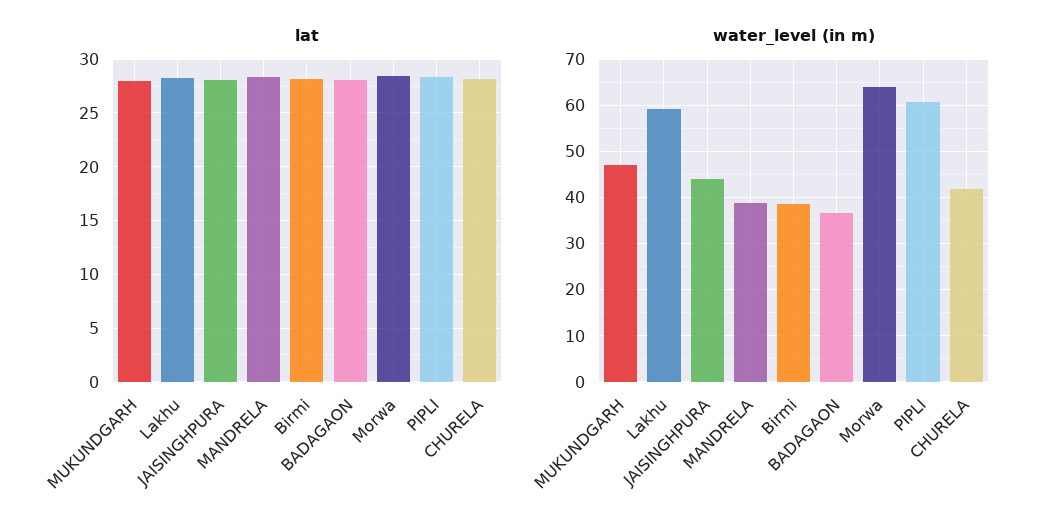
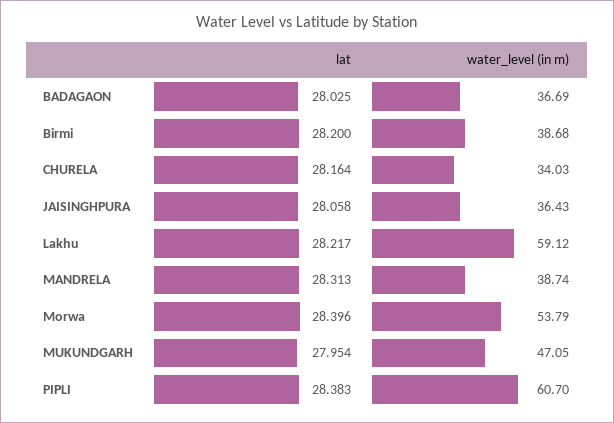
water_level (in m), JAISINGHPURA: 44 -> 36.43
water_level (in m), Morwa: 64 -> 53.79
water_level (in m), CHURELA: 42 -> 34.03

